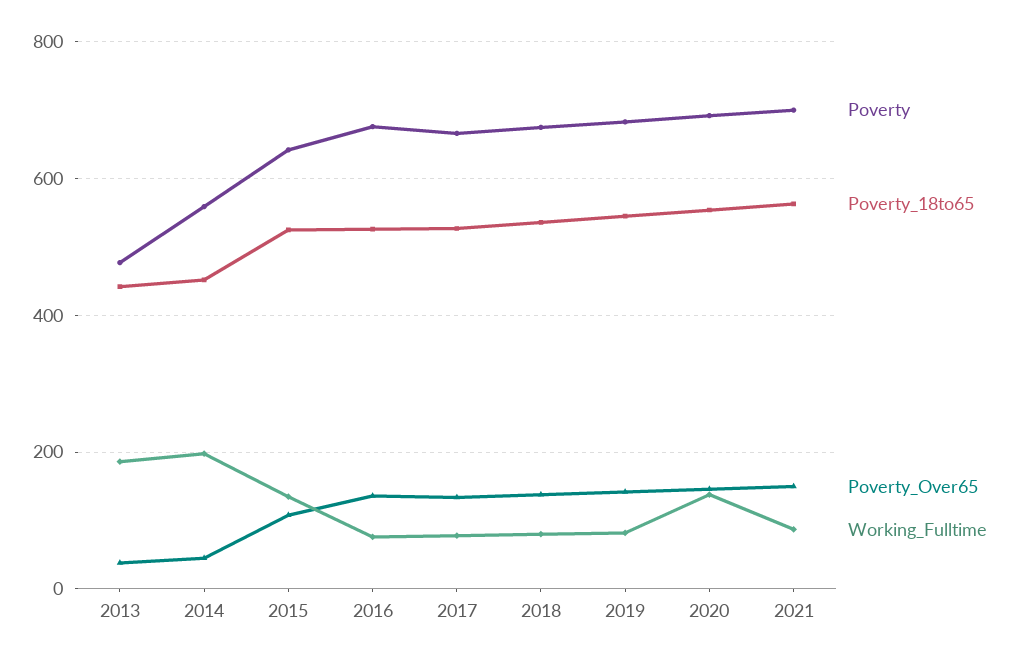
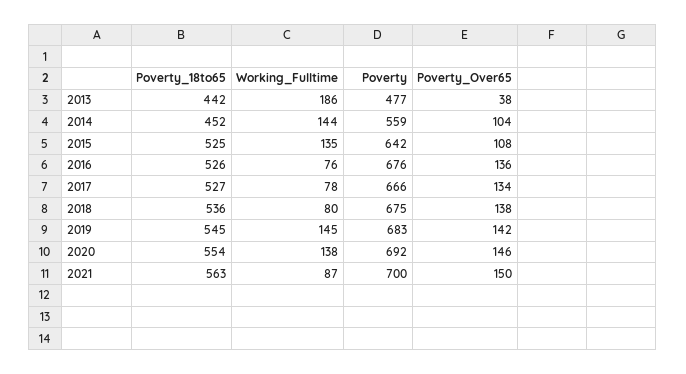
Poverty_Over65, 2014: 40 -> 104
Working_Fulltime, 2014: 200 -> 144
Working_Fulltime, 2019: 80 -> 145

